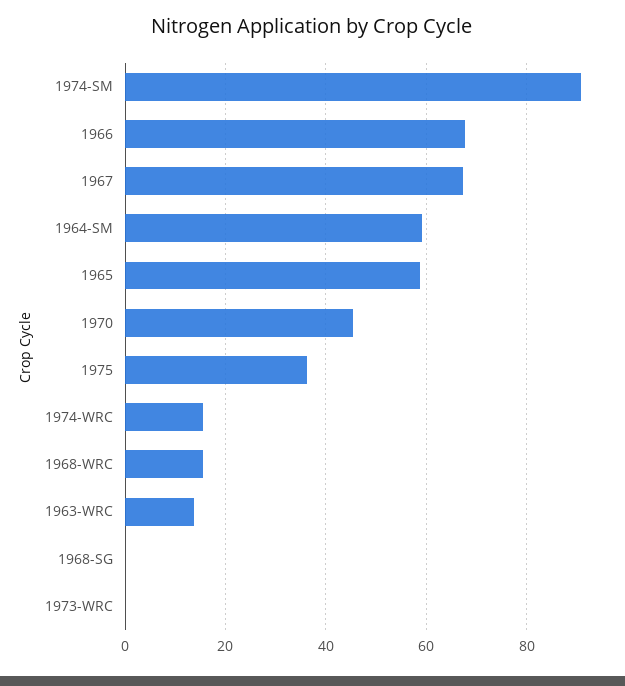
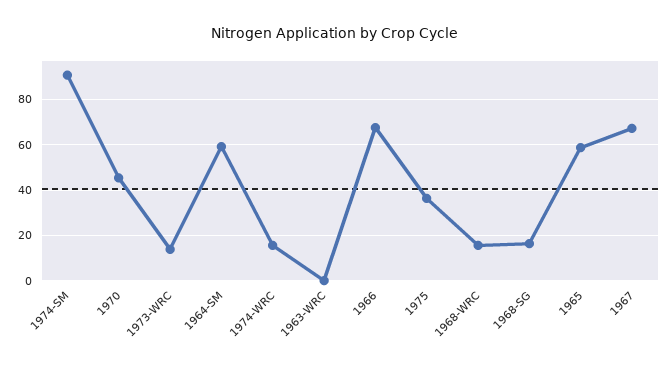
1963-WRC: 14 -> 0
1968-SG: 0 -> 15
1973-WRC: 0 -> 15

